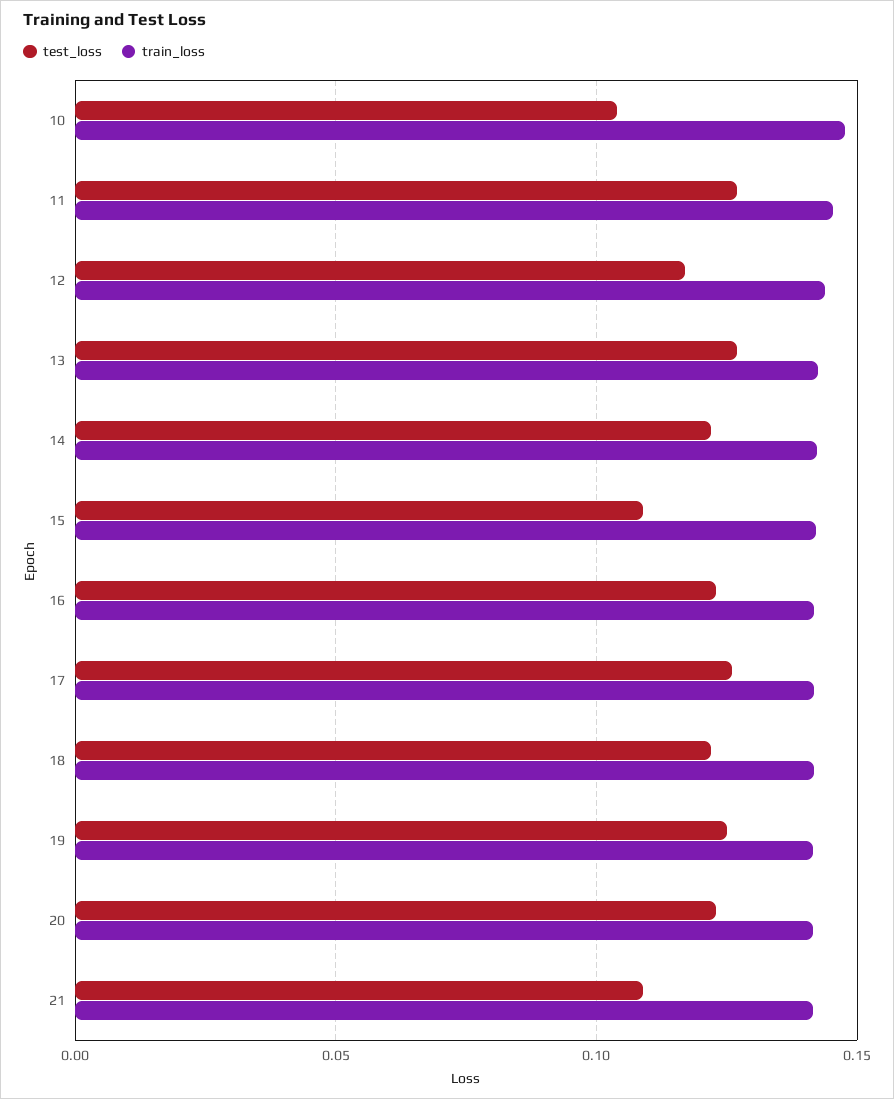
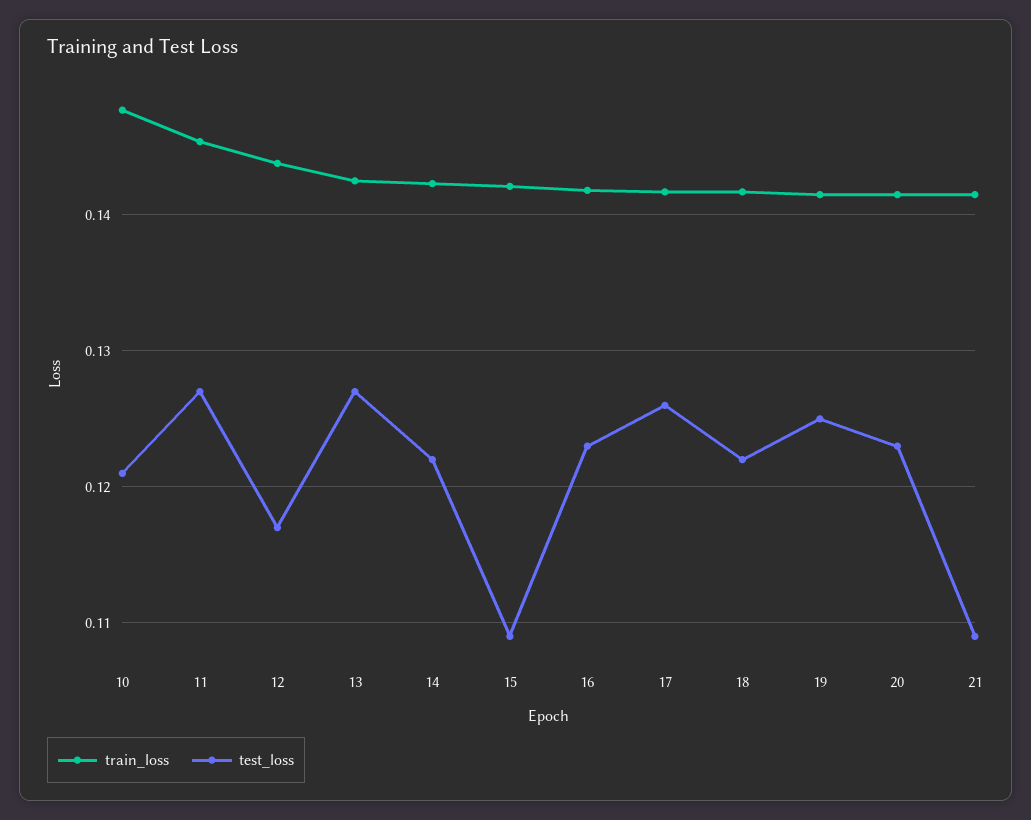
test_loss, 10: 0.105 -> 0.121

